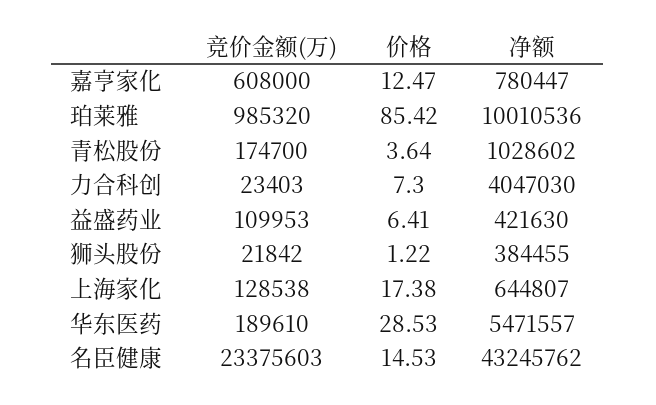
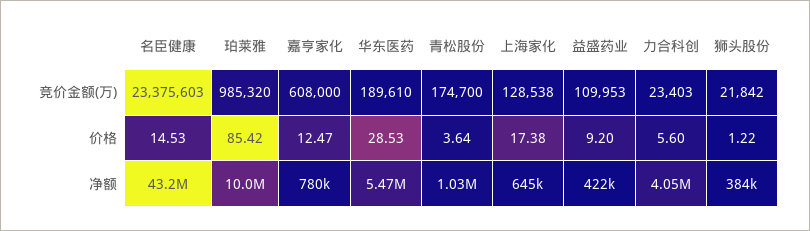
价格, 力合科创: 7.3 -> 5.6
价格, 益盛药业: 6.41 -> 9.2

